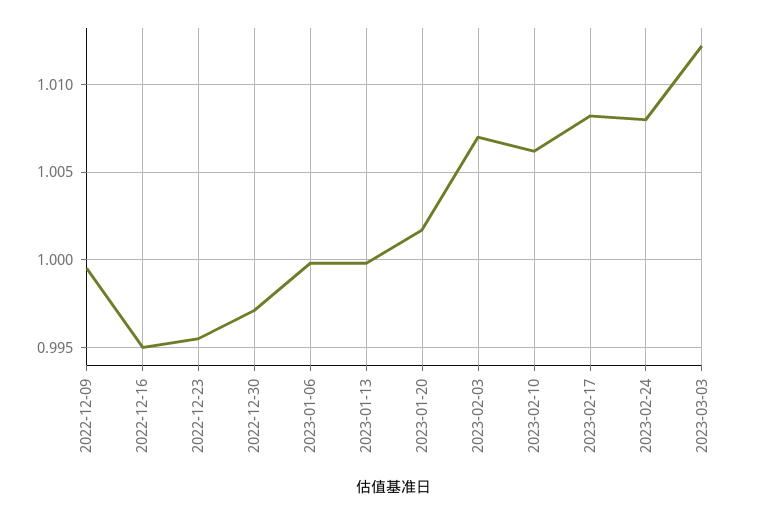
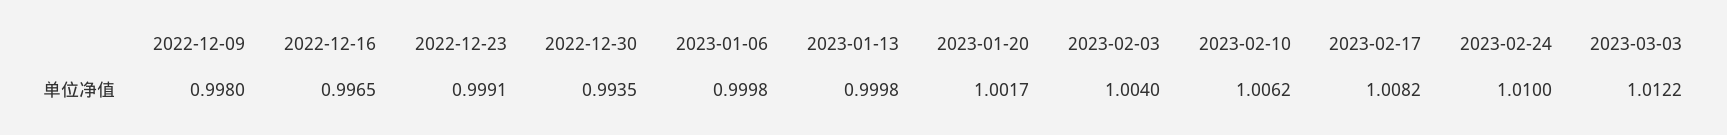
2022-12-09: 0.9995 -> 0.998
2022-12-16: 0.995 -> 0.9965
2022-12-23: 0.9955 -> 0.9991
2022-12-30: 0.997 -> 0.9935
2023-02-03: 1.007 -> 1.004
2023-02-24: 1.008 -> 1.01

